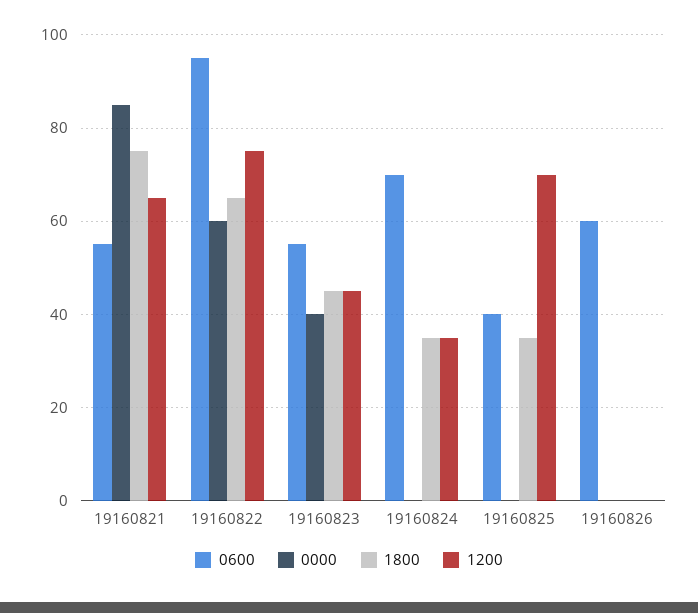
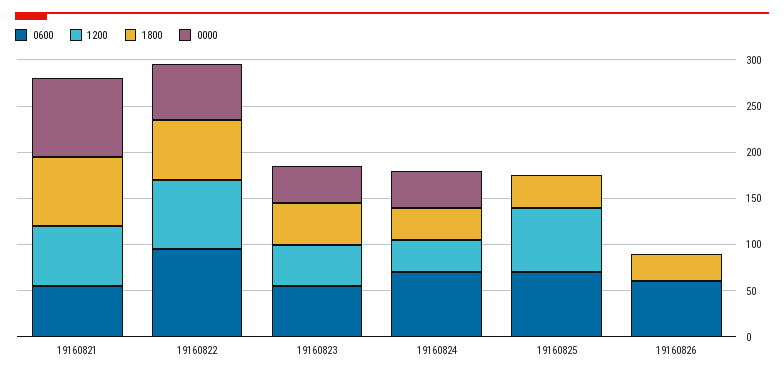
0000, 19160824: 0 -> 40
0600, 19160825: 40 -> 70
1800, 19160826: 0 -> 30

